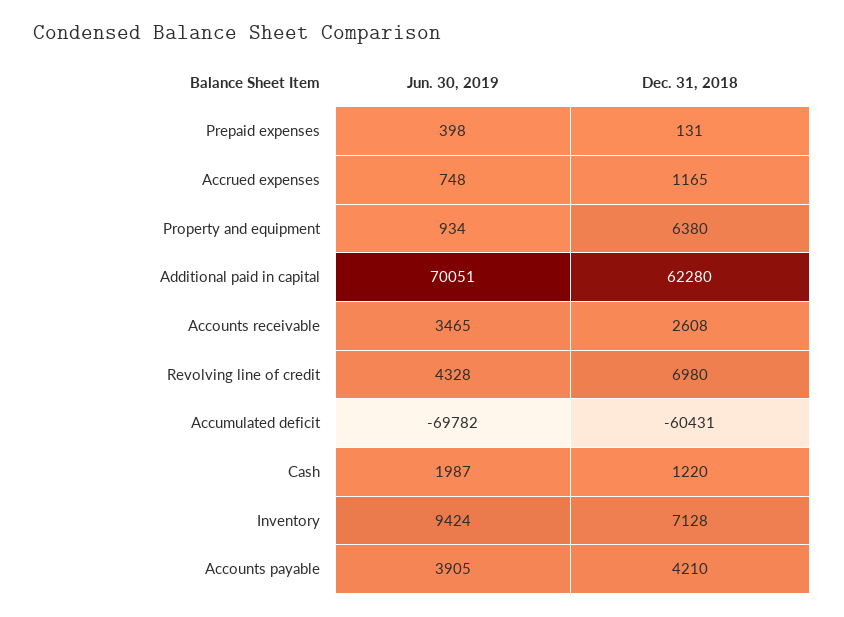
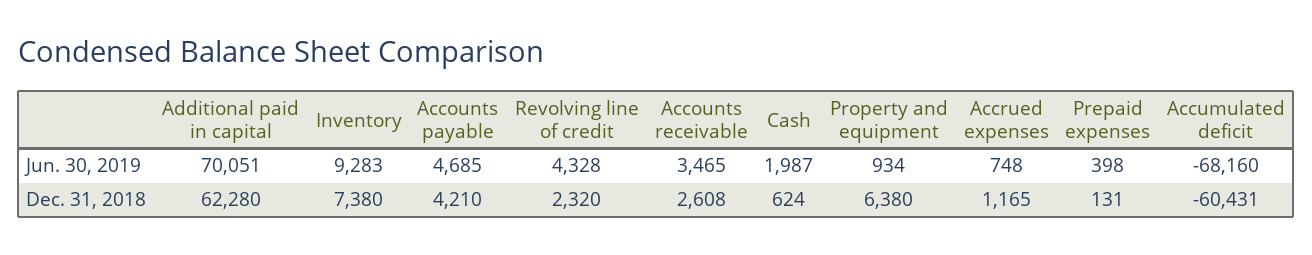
Dec. 31, 2018, Revolving line of credit: 6980 -> 2320
Jun. 30, 2019, Accumulated deficit: -69782 -> -68160
Dec. 31, 2018, Cash: 1220 -> 624
Jun. 30, 2019, Inventory: 9424 -> 9283
Dec. 31, 2018, Inventory: 7128 -> 7380
Jun. 30, 2019, Accounts payable: 3905 -> 4685

